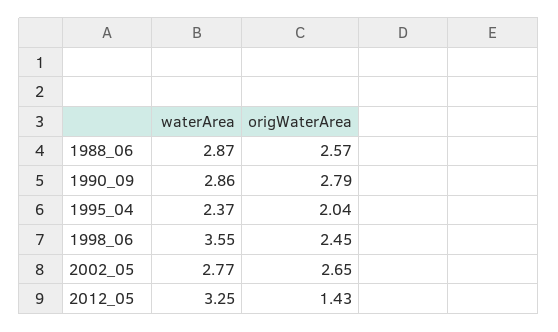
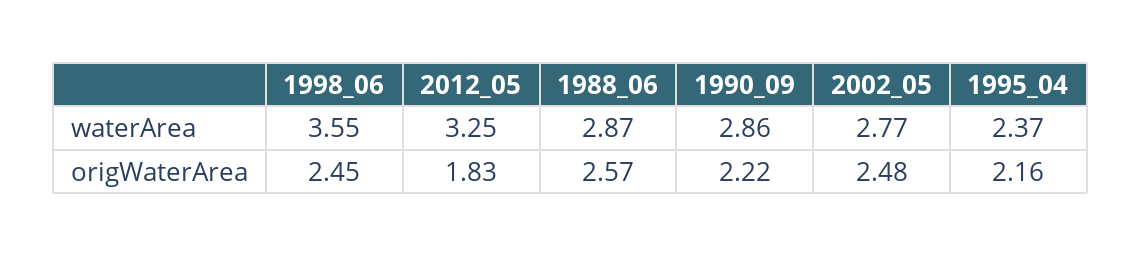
origWaterArea, 1990_09: 2.79 -> 2.22
origWaterArea, 1995_04: 2.04 -> 2.16
origWaterArea, 2002_05: 2.65 -> 2.48
origWaterArea, 2012_05: 1.43 -> 1.83

